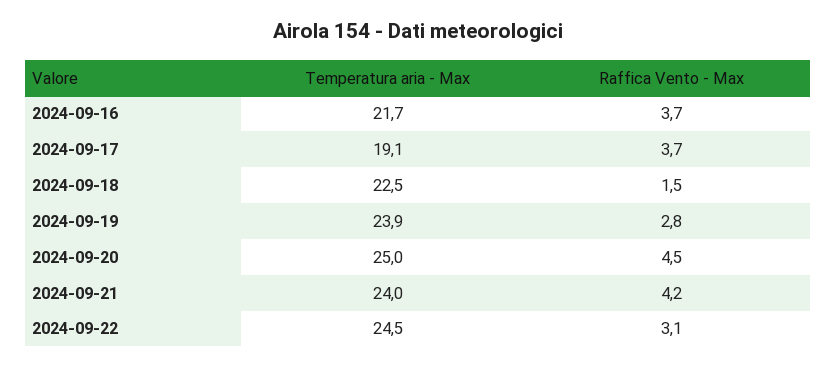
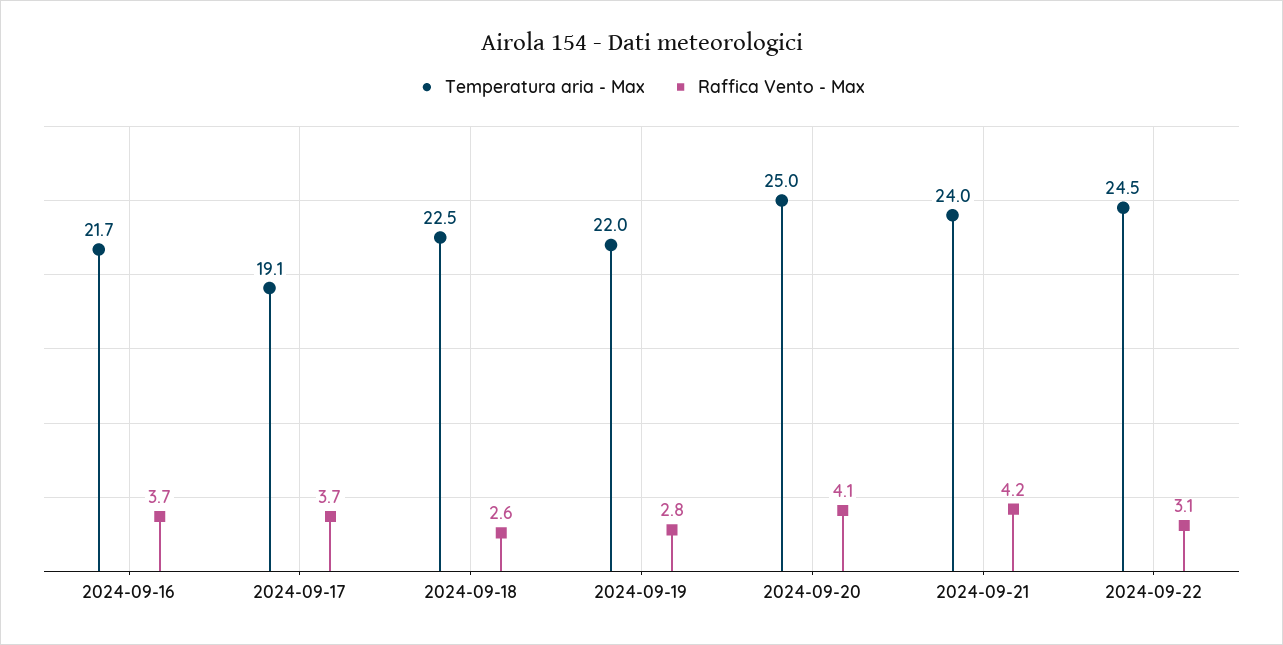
Raffica Vento - Max, 2024-09-18: 1.5 -> 2.6
Temperatura aria - Max, 2024-09-19: 23.9 -> 22
Raffica Vento - Max, 2024-09-20: 4.5 -> 4.1

